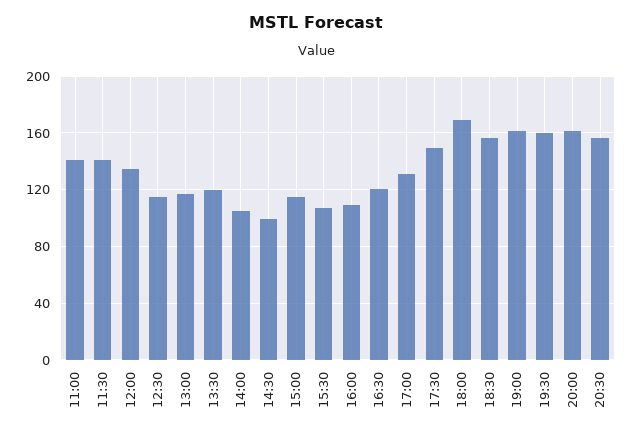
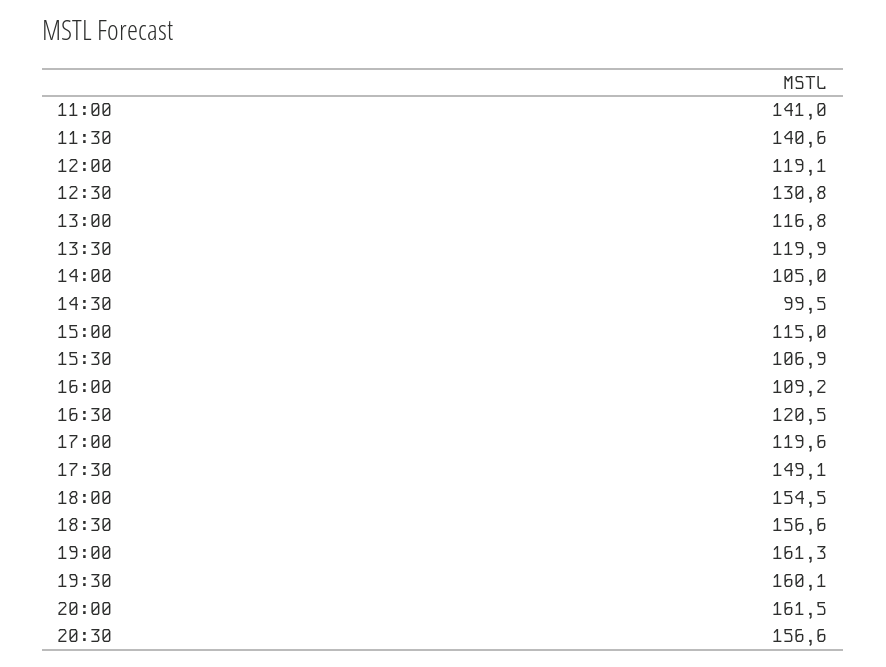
12:00: 135 -> 119.1
12:30: 115 -> 130.8
17:00: 130 -> 119.6
18:00: 170 -> 154.5

